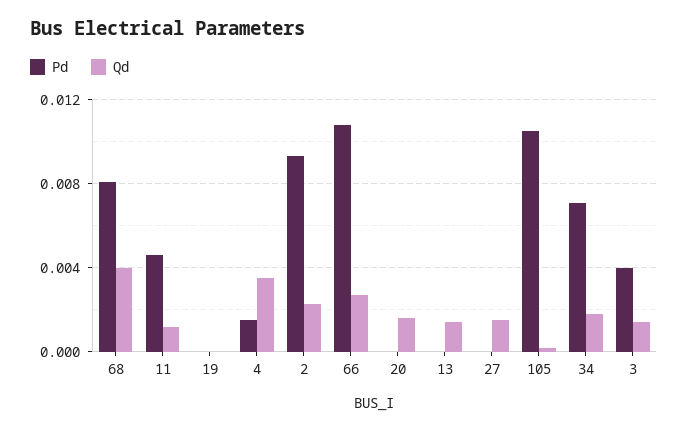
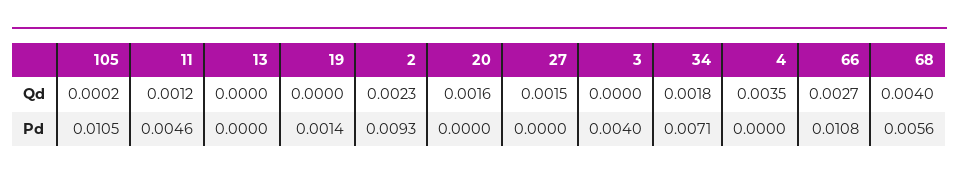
Pd, 68: 0.008 -> 0.0056
Pd, 19: 0 -> 0.0014
Pd, 4: 0.0015 -> 0
Qd, 13: 0.0015 -> 0
Qd, 3: 0.0015 -> 0

